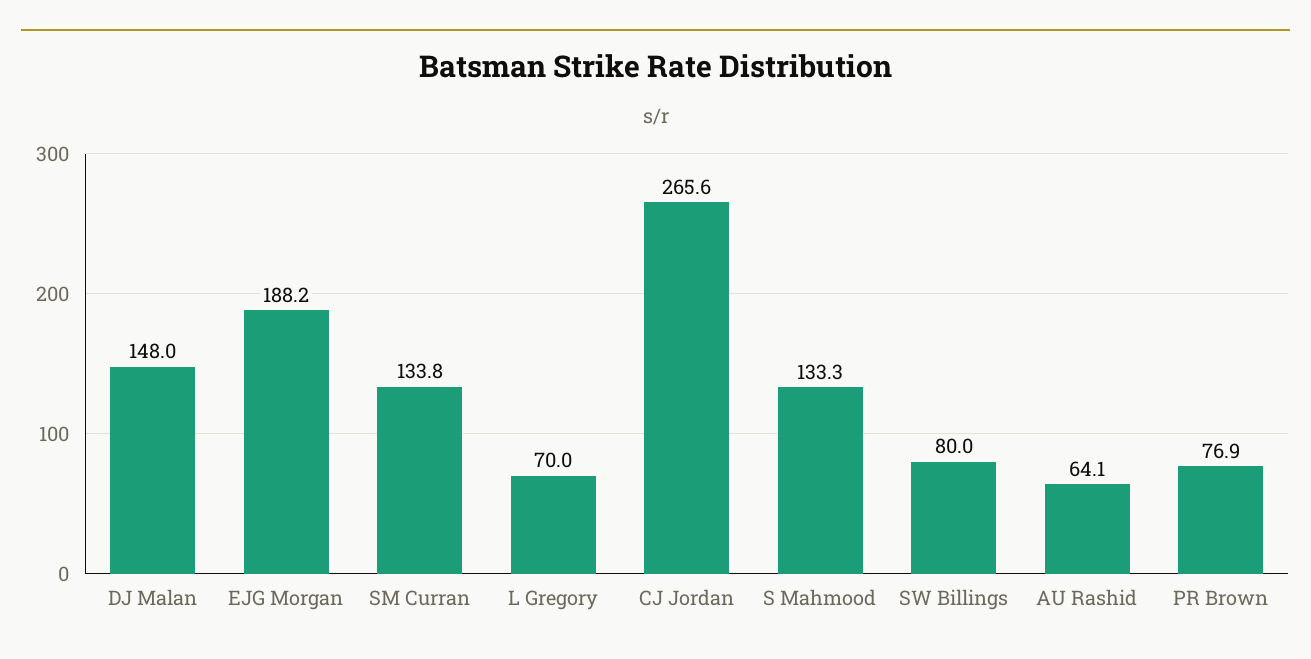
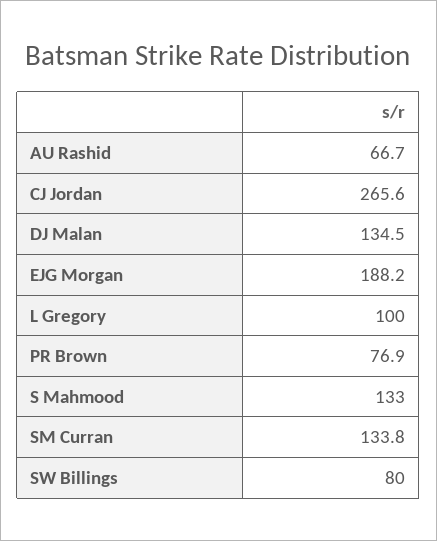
DJ Malan: 148 -> 134.5
L Gregory: 70 -> 100
S Mahmood: 133.3 -> 133
AU Rashid: 64.1 -> 66.7

